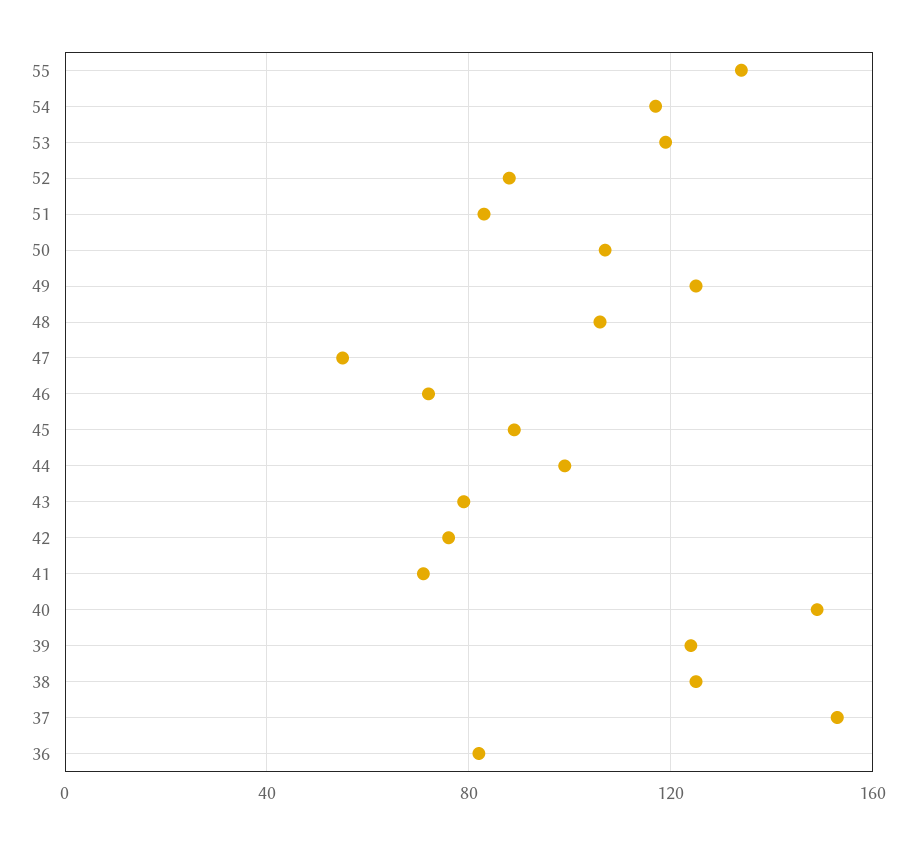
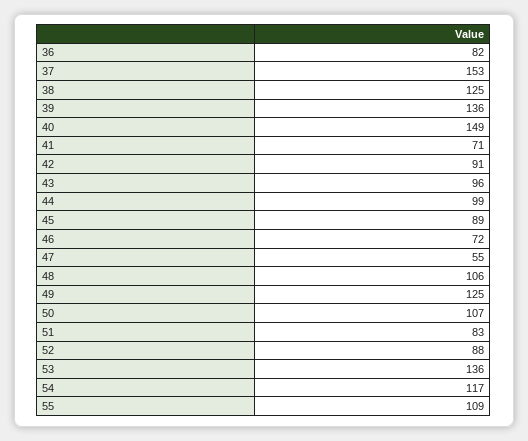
55: 135 -> 109
53: 120 -> 136
43: 80 -> 96
42: 75 -> 91
39: 125 -> 136

